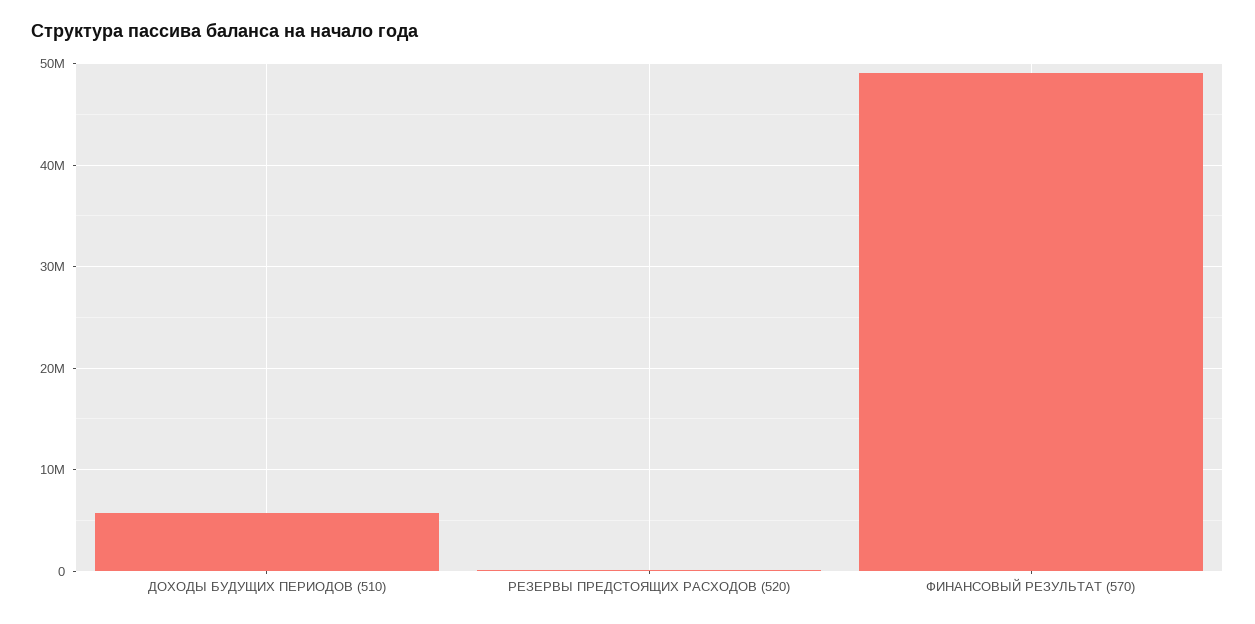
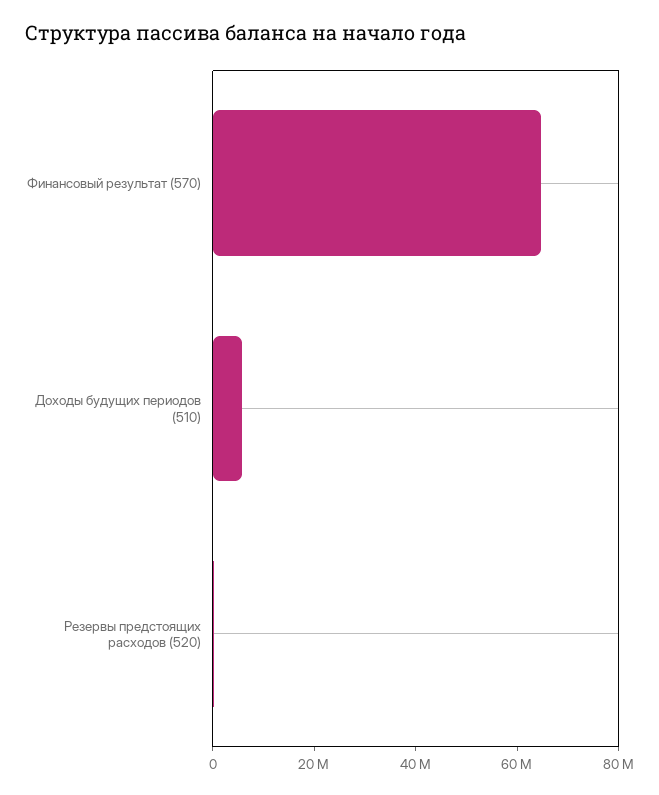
ФИНАНСОВЫЙ РЕЗУЛЬТАТ (570): 49000000 -> 65000000

